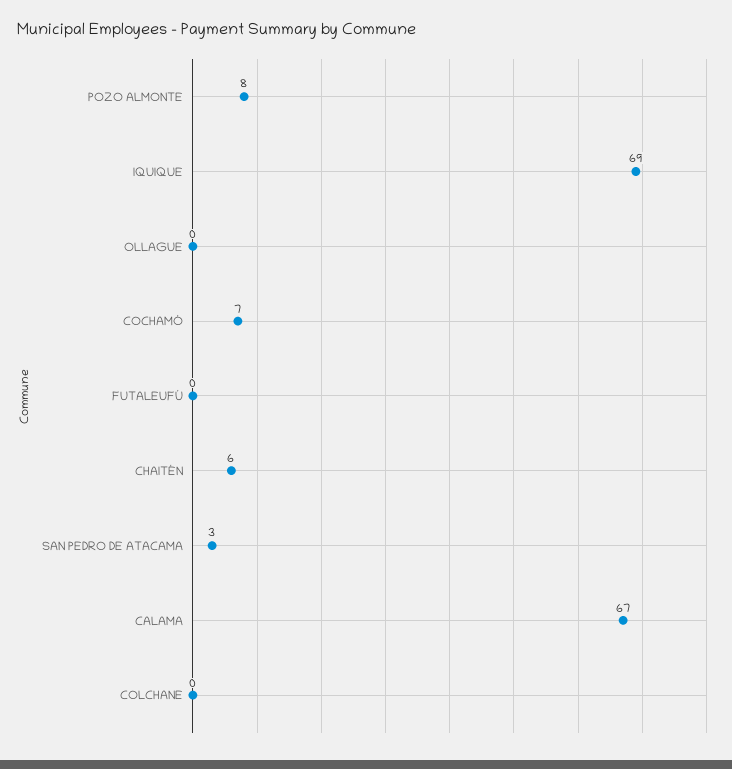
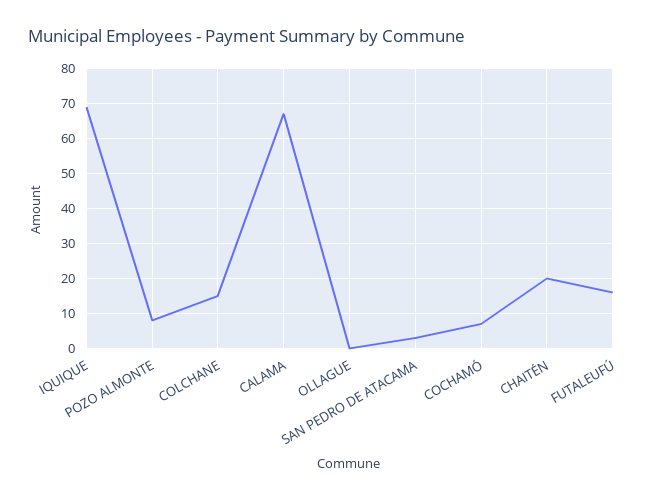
FUTALEUFÚ: 0 -> 15
CHAITÉN: 6 -> 20
COLCHANE: 0 -> 15

